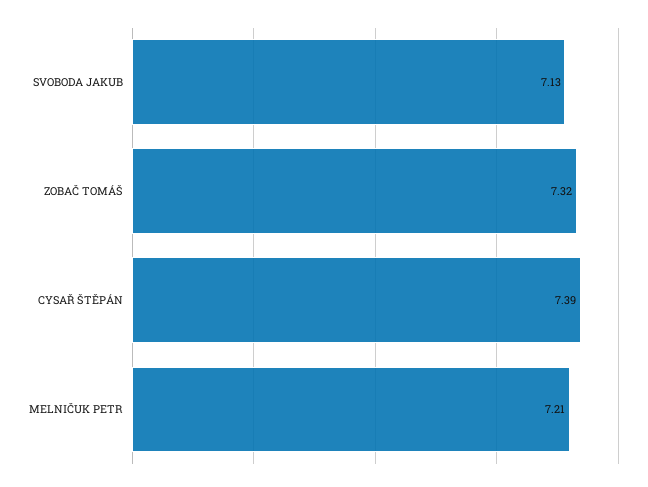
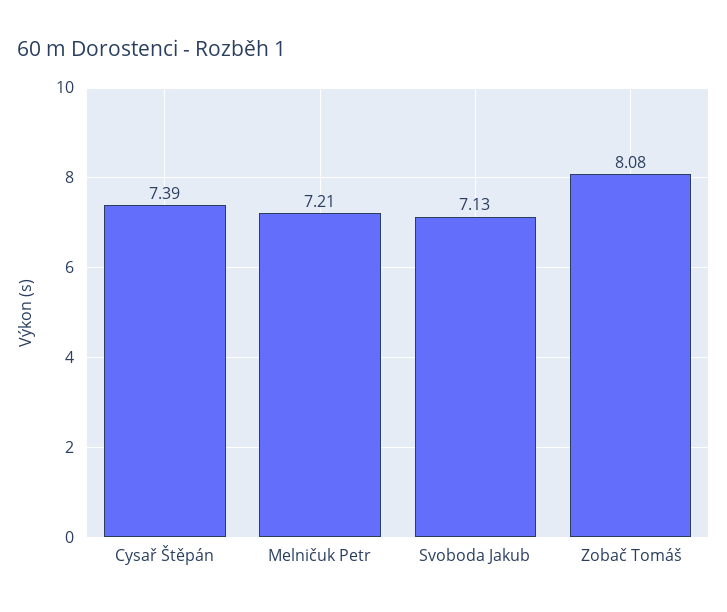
ZOBAČ TOMÁŠ: 7.32 -> 8.08

